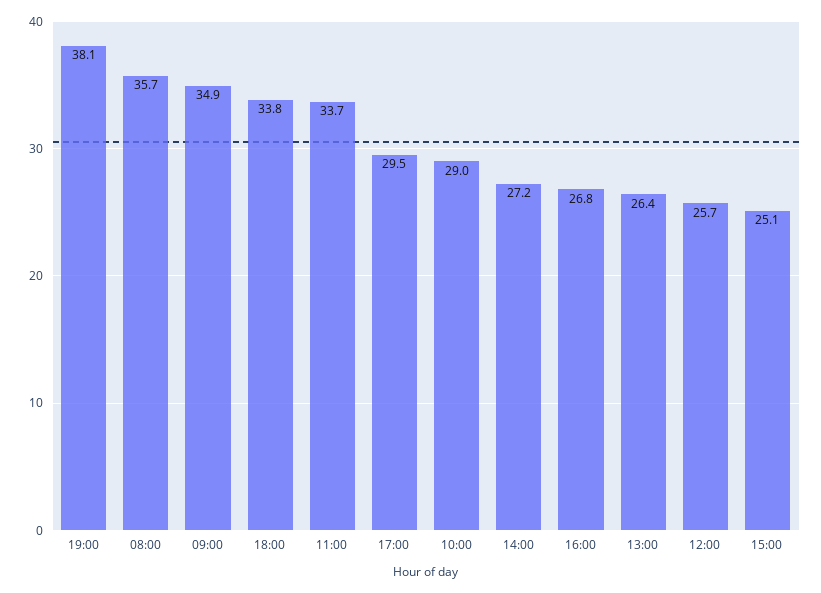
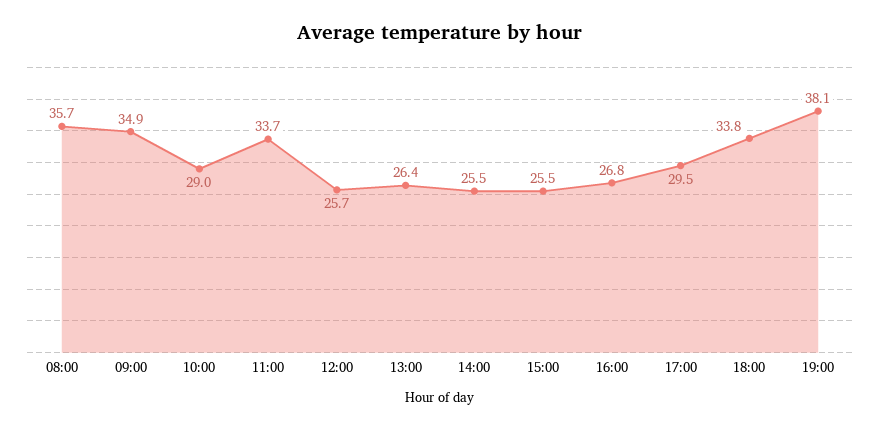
14:00: 27.2 -> 25.5
15:00: 25.1 -> 25.5

